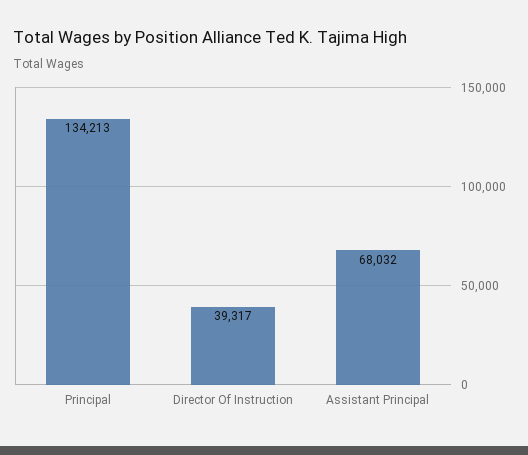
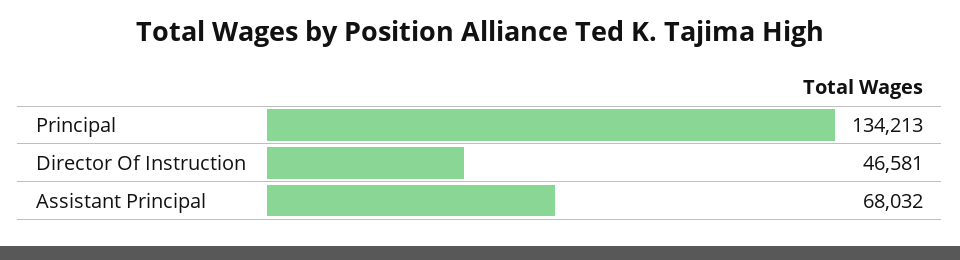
Director Of Instruction: 39317 -> 46581

